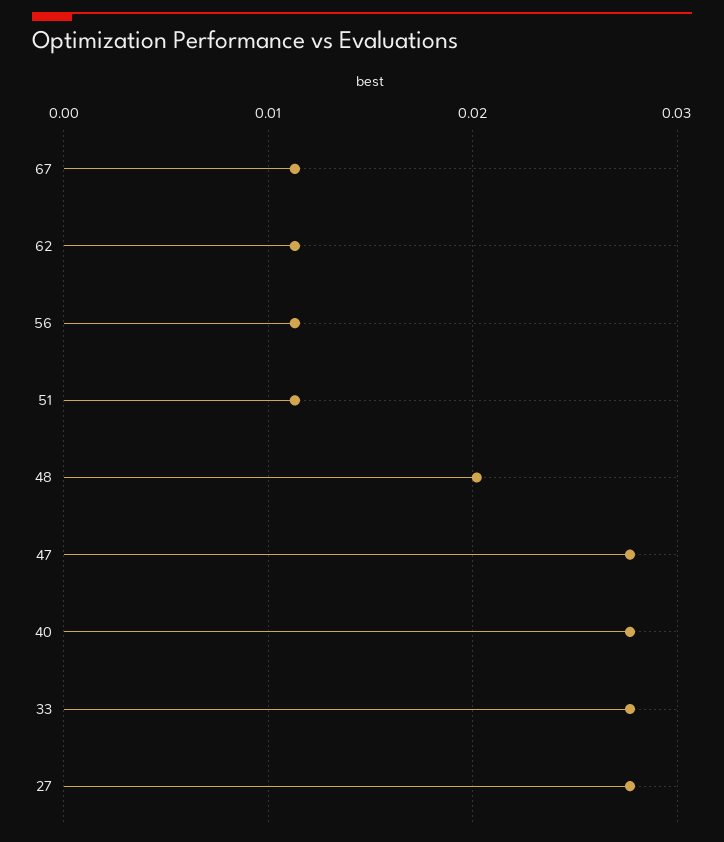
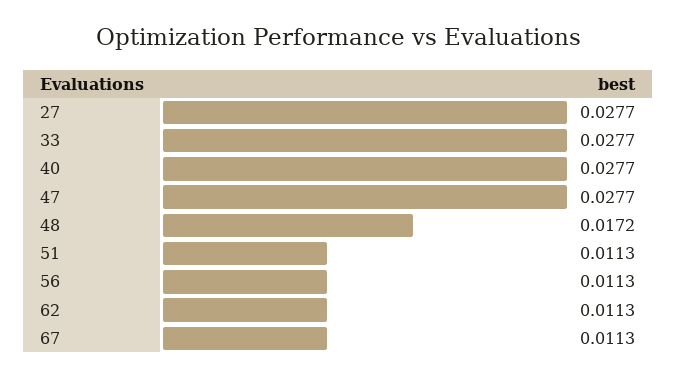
48: 0.02 -> 0.0172

